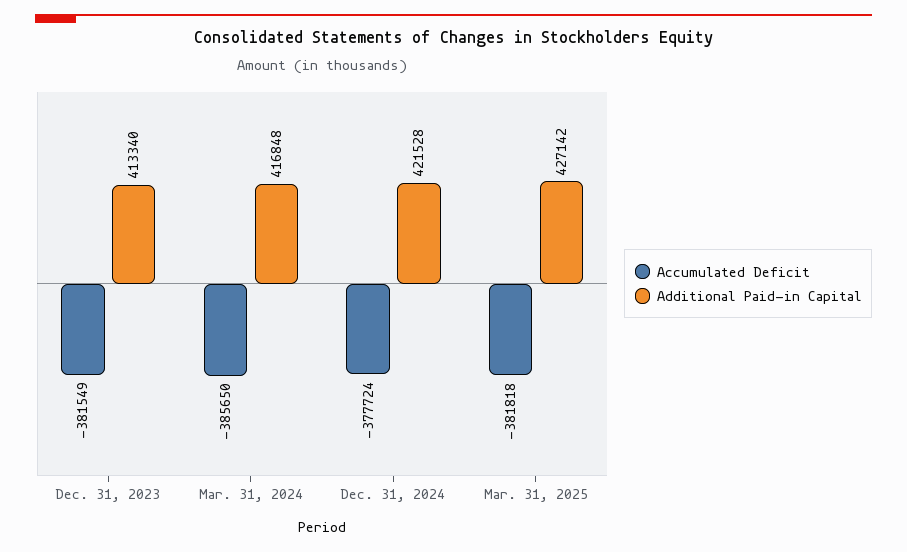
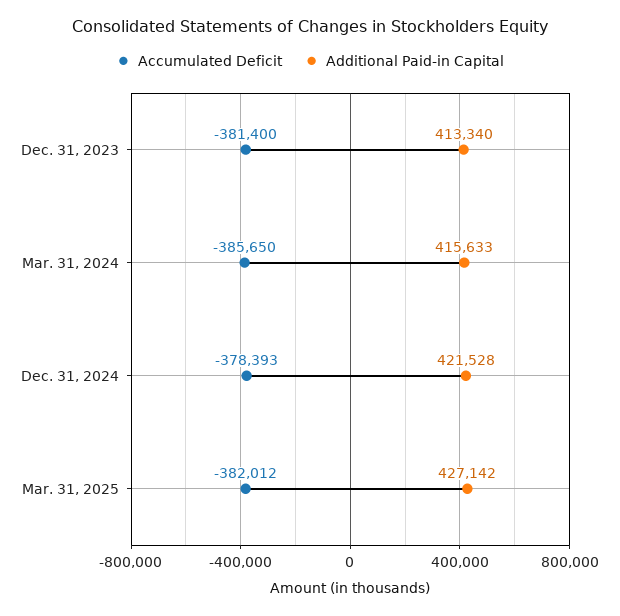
Accumulated Deficit, Dec. 31, 2023: -381549 -> -381400
Additional Paid-in Capital, Mar. 31, 2024: 416848 -> 415633
Accumulated Deficit, Dec. 31, 2024: -377724 -> -378393
Accumulated Deficit, Mar. 31, 2025: -381818 -> -382012

